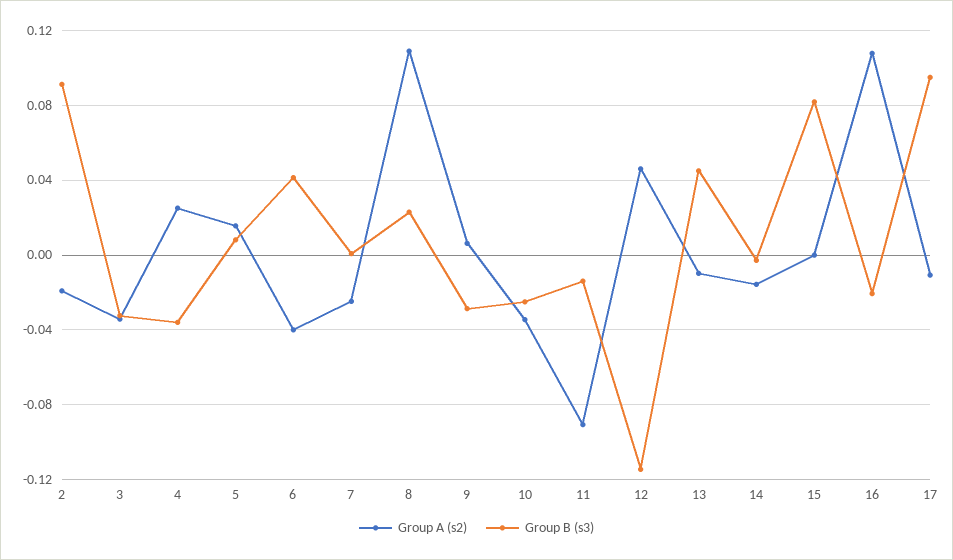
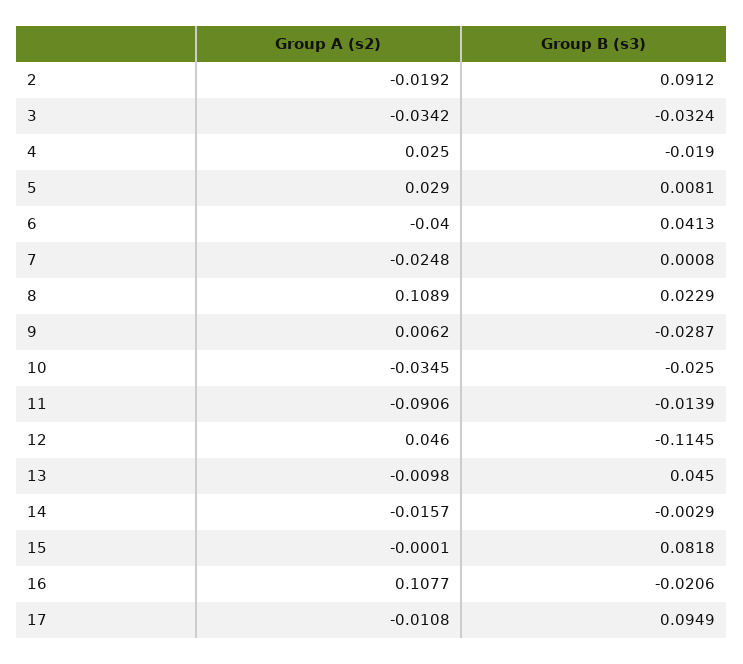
Group B (s3), 4: -0.035 -> -0.019
Group A (s2), 5: 0.015 -> 0.029

